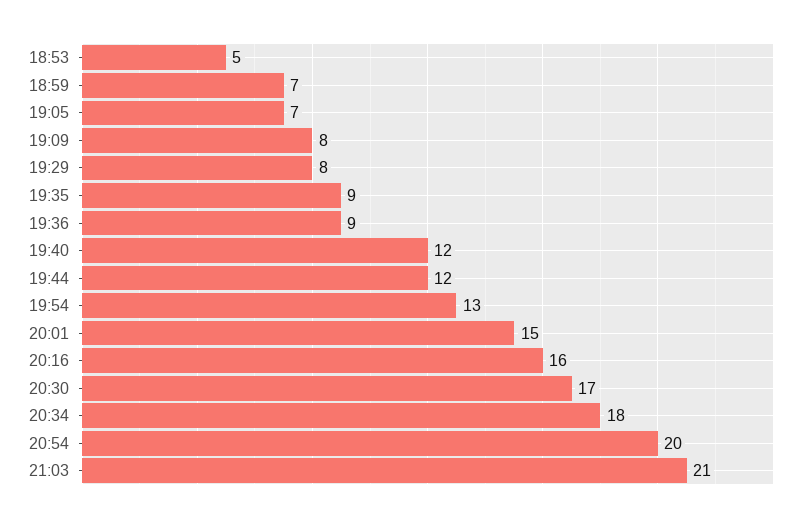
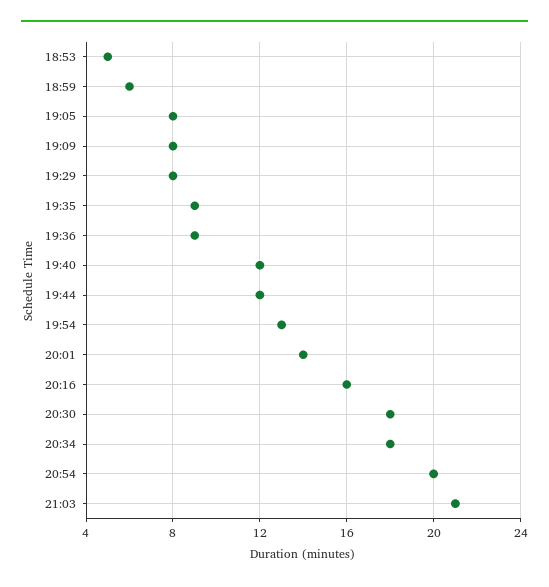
18:59: 7 -> 6
19:05: 7 -> 8
20:01: 15 -> 14
20:30: 17 -> 18

